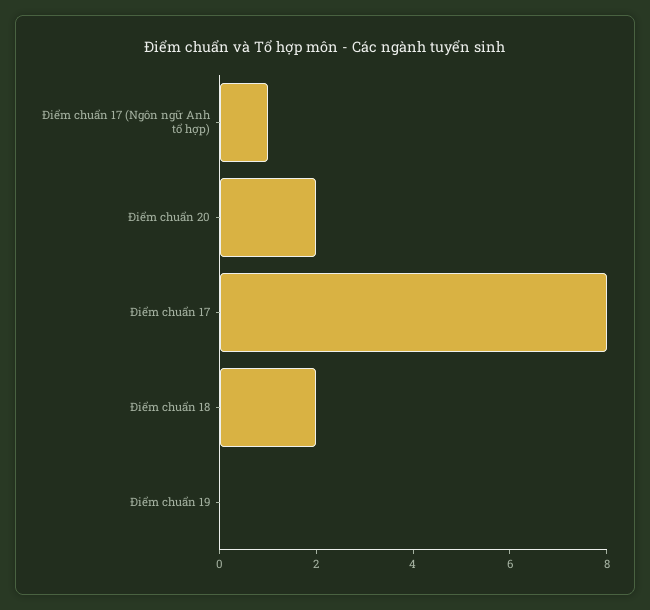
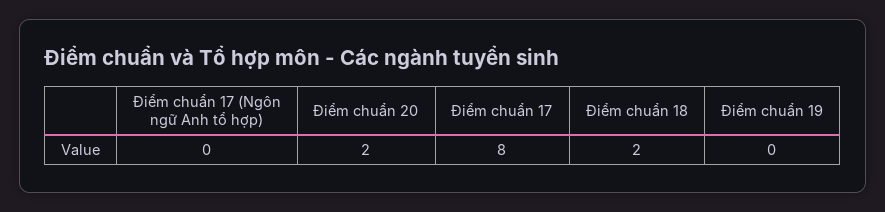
Điểm chuẩn 17 (Ngôn ngữ Anh tổ hợp): 1 -> 0

